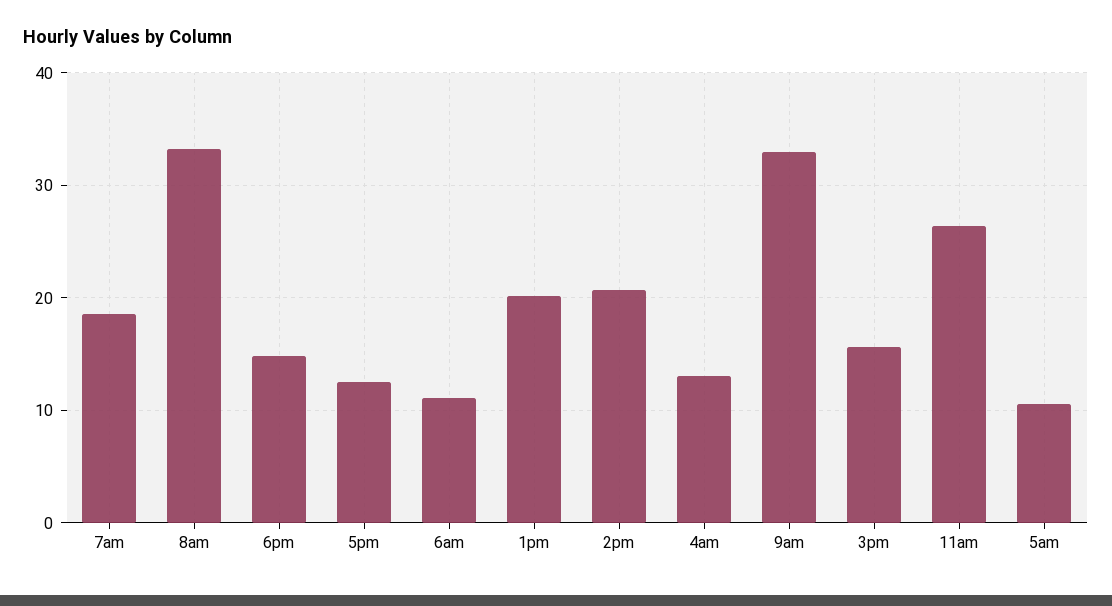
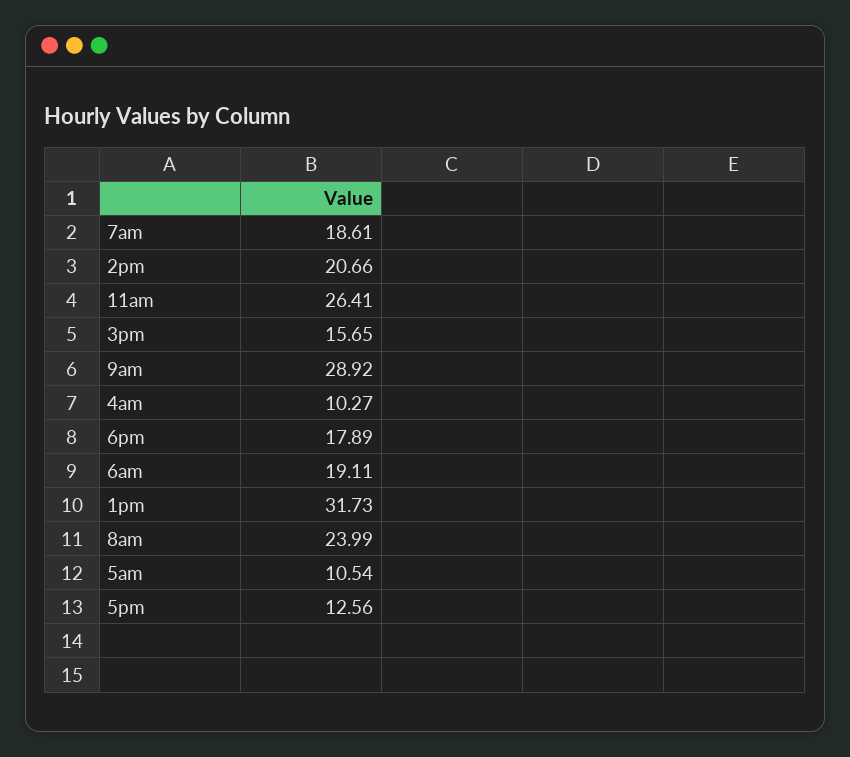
8am: 33 -> 23.99
6pm: 15 -> 17.89
6am: 11 -> 19.11
1pm: 20 -> 31.73
4am: 13 -> 10.27
9am: 33 -> 28.92

